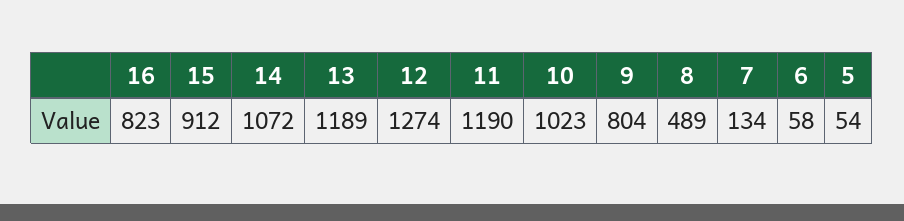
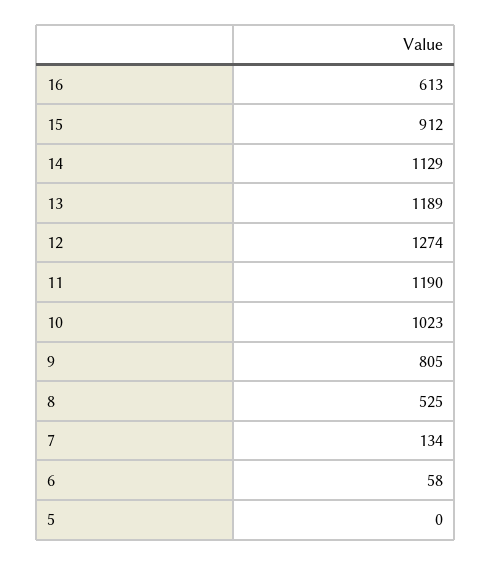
16: 823 -> 613
14: 1072 -> 1129
9: 804 -> 805
8: 489 -> 525
5: 54 -> 0

